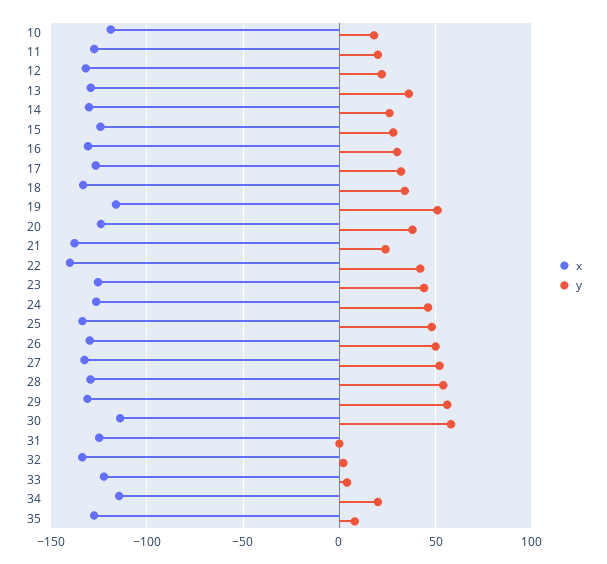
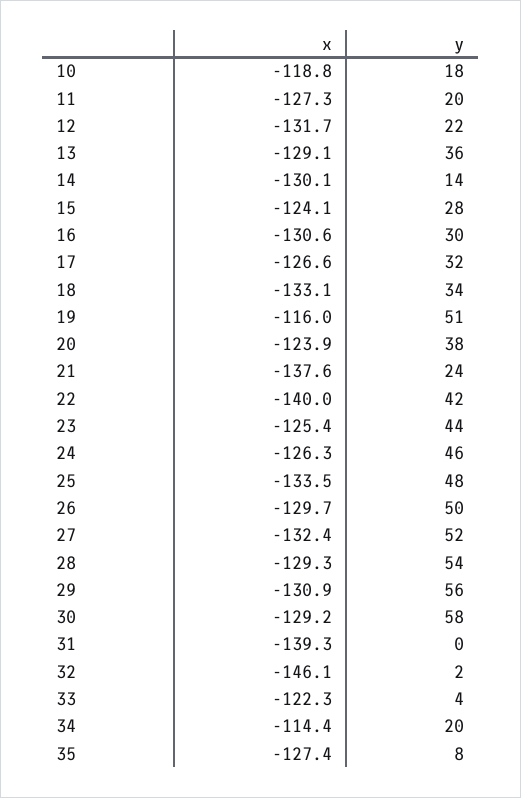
y, 14: 25 -> 14
x, 30: -115 -> -129.2
x, 31: -125 -> -139.3
x, 32: -135 -> -146.1

